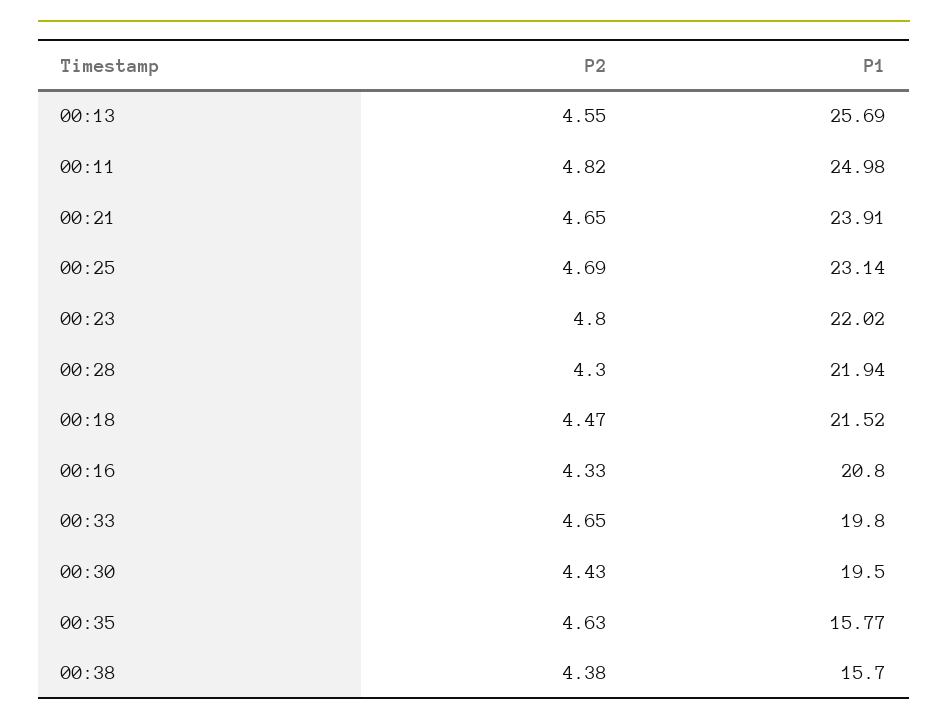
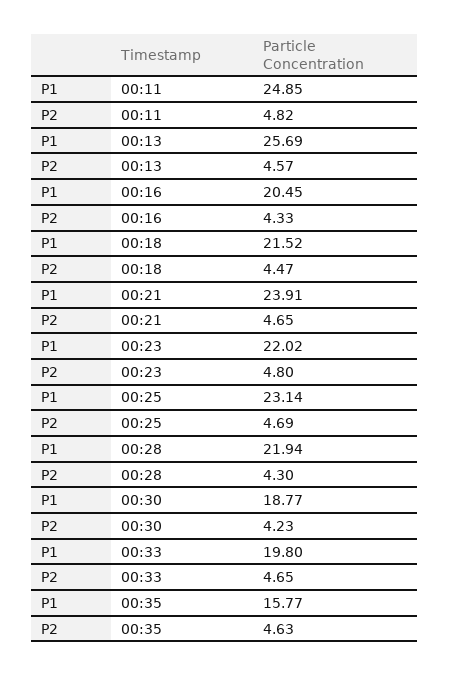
P2, 00:13: 4.55 -> 4.57
P1, 00:11: 24.98 -> 24.85
P1, 00:16: 20.8 -> 20.45
P2, 00:30: 4.43 -> 4.23
P1, 00:30: 19.5 -> 18.77
P2, 00:38: 4.38 -> none
P1, 00:38: 15.7 -> none

